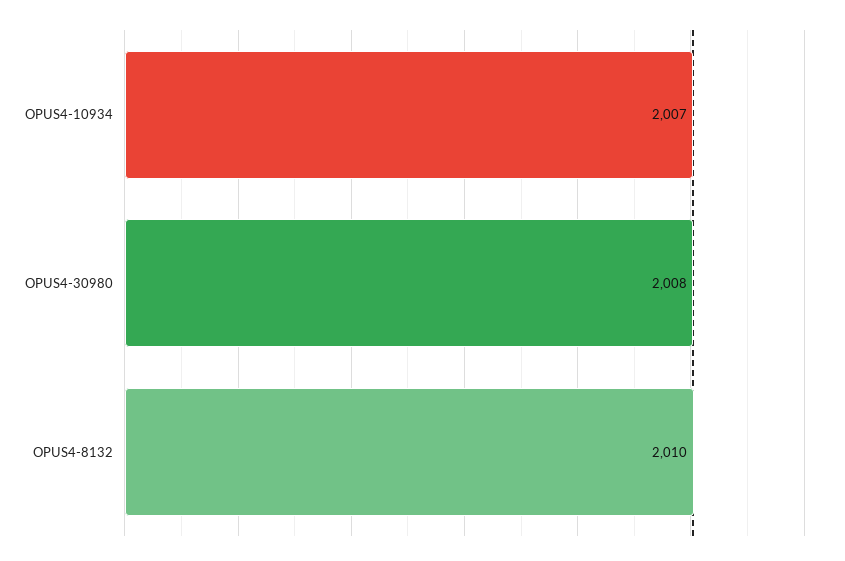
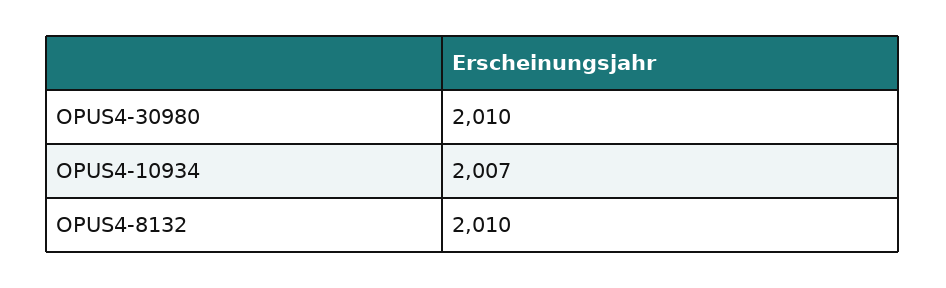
OPUS4-30980: 2008 -> 2010

